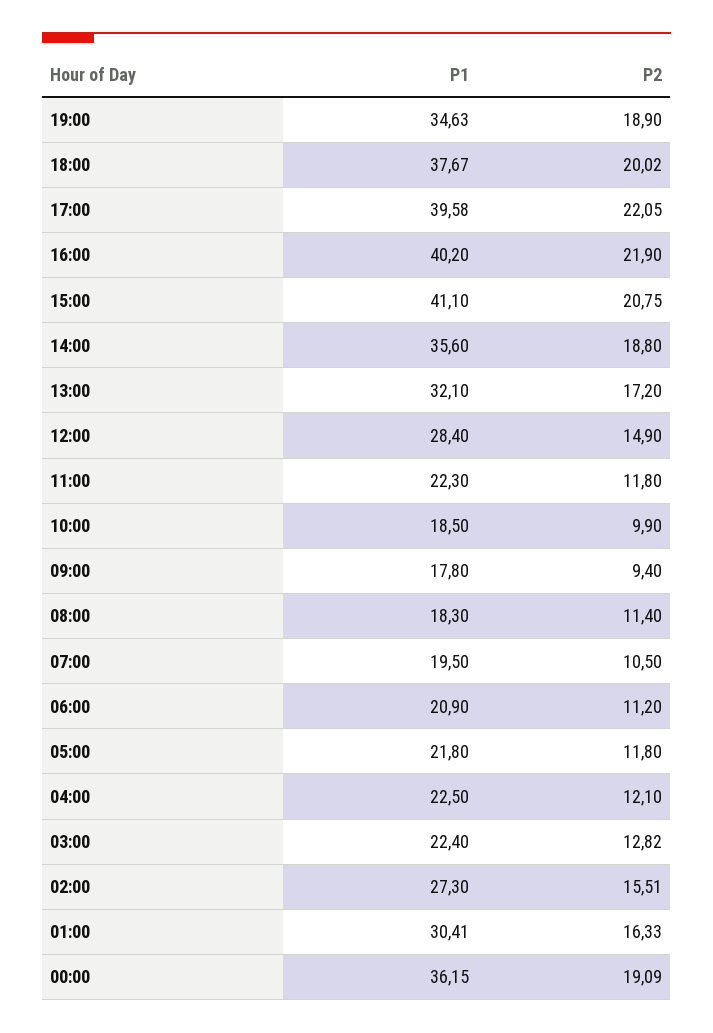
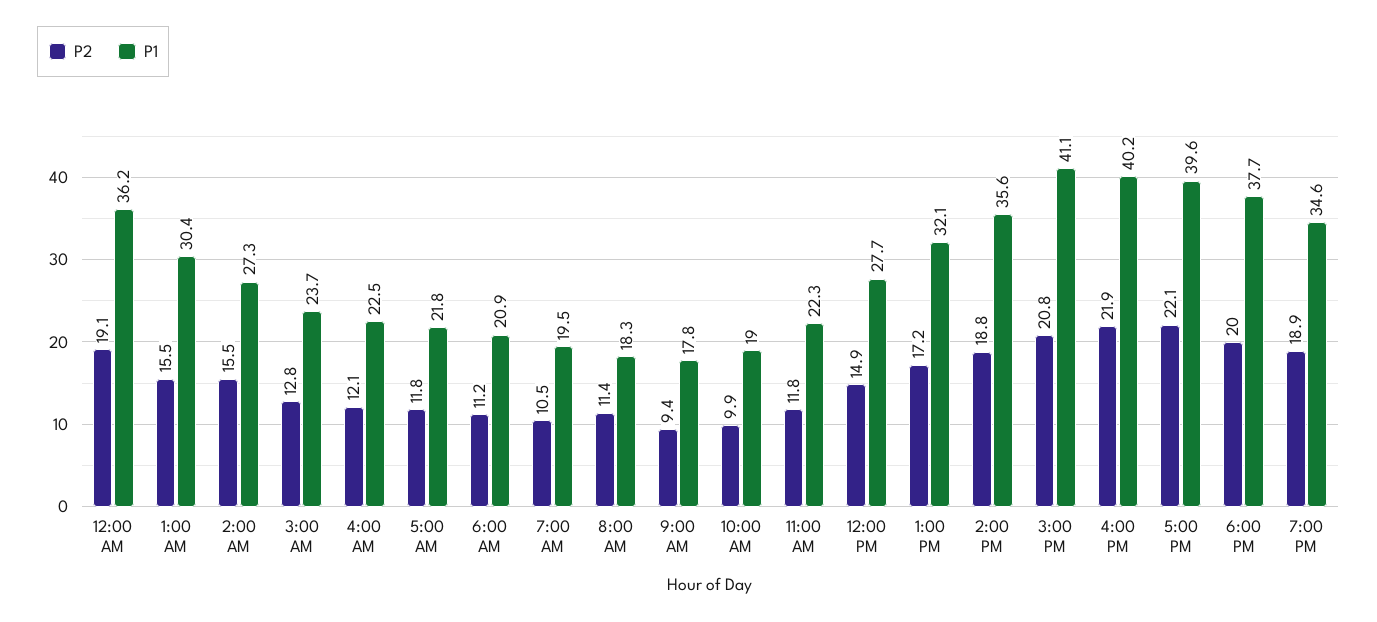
P1, 12:00: 28.4 -> 27.7
P1, 10:00: 18.5 -> 19
P1, 03:00: 22.4 -> 23.7
P2, 01:00: 16.33 -> 15.5

